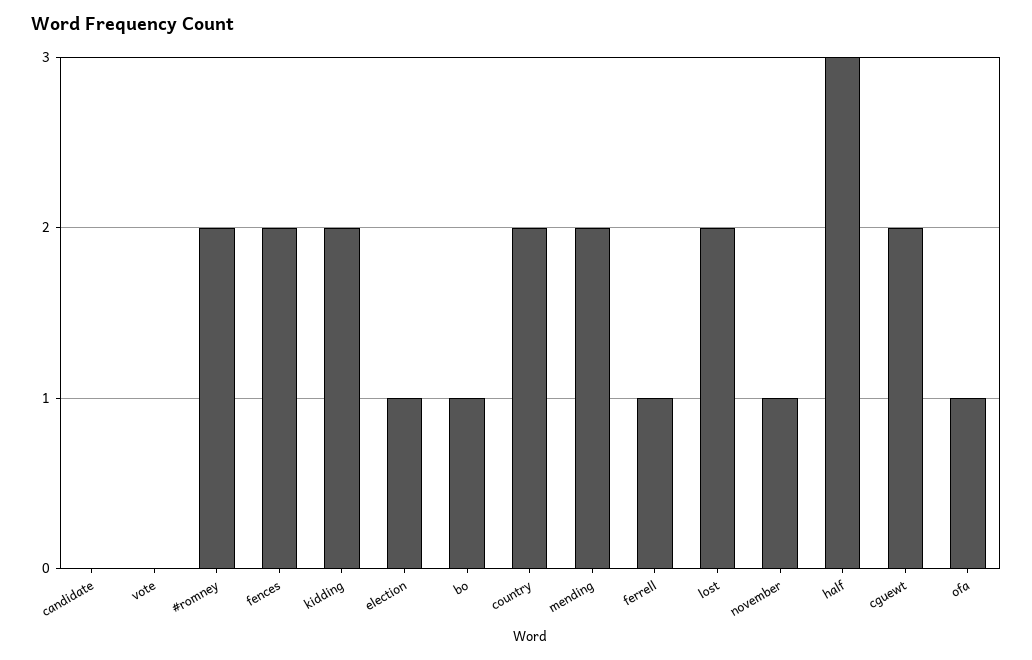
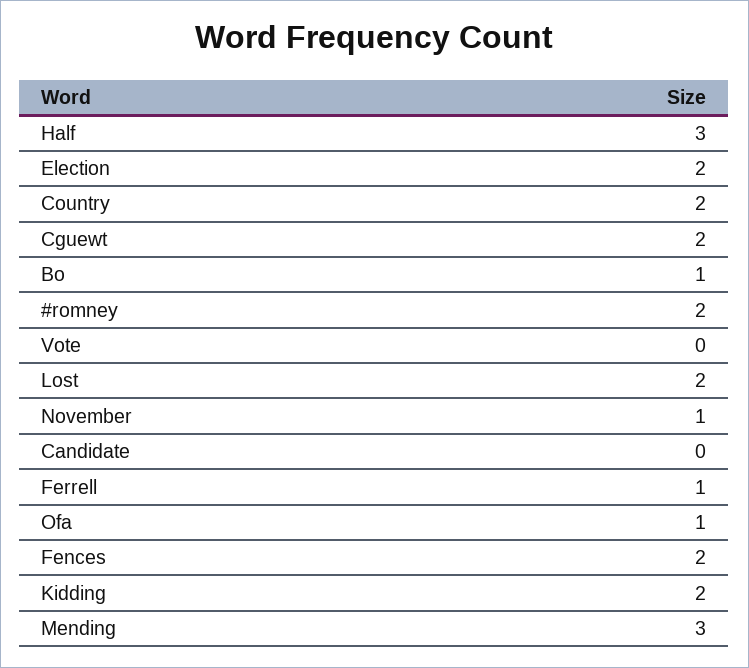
election: 1 -> 2
mending: 2 -> 3

